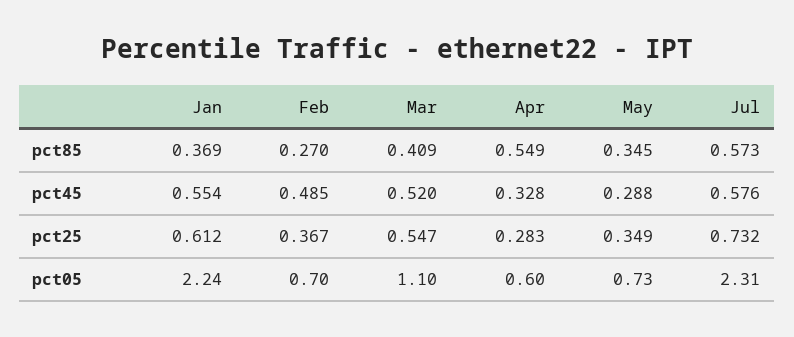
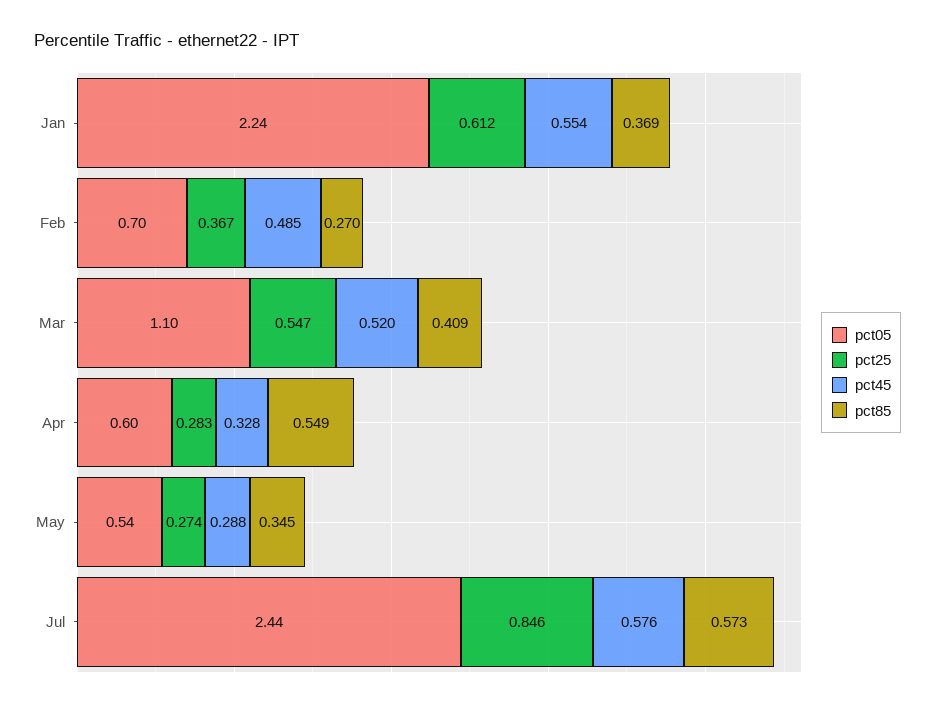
pct25, May: 0.349 -> 0.274
pct25, Jul: 0.732 -> 0.846
pct05, May: 0.73 -> 0.54
pct05, Jul: 2.31 -> 2.44

